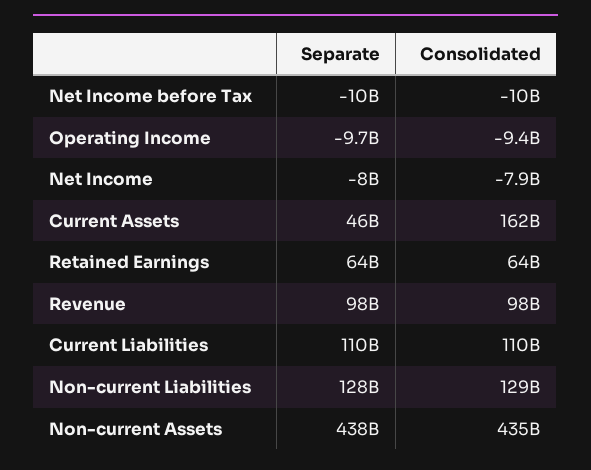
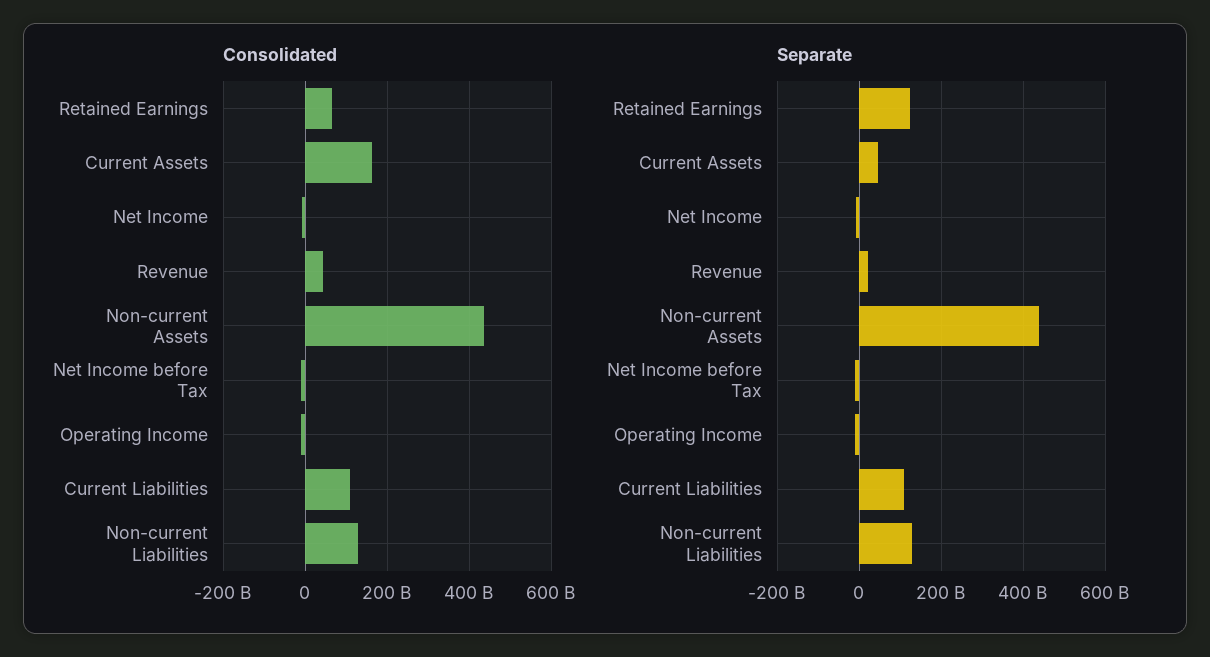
Separate, Retained Earnings: 64000000000 -> 120000000000
Separate, Revenue: 98000000000 -> 20000000000
Consolidated, Revenue: 98000000000 -> 40000000000

